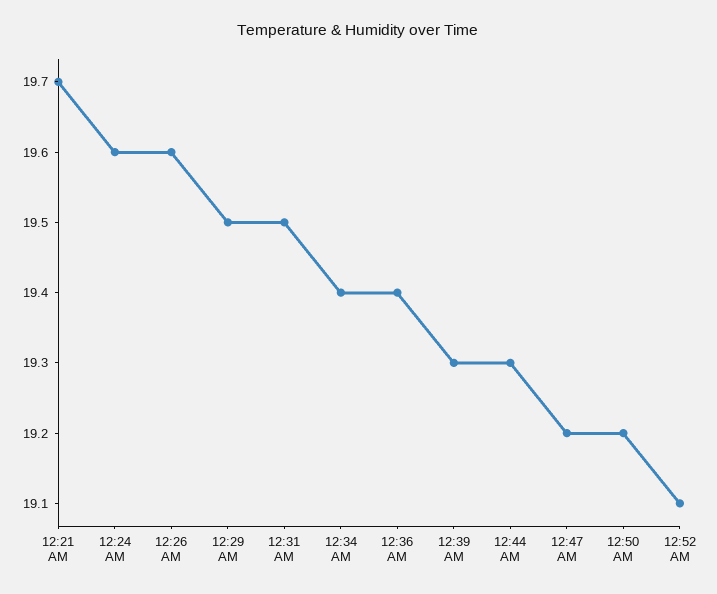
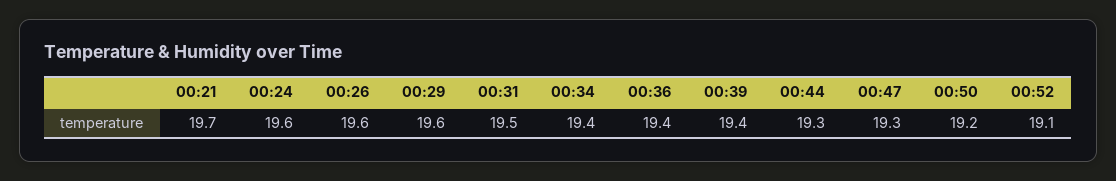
12:29 AM: 19.5 -> 19.6
12:39 AM: 19.3 -> 19.4
12:47 AM: 19.2 -> 19.3

